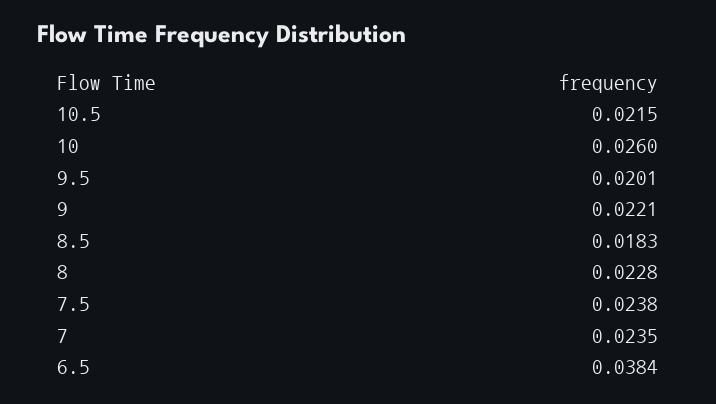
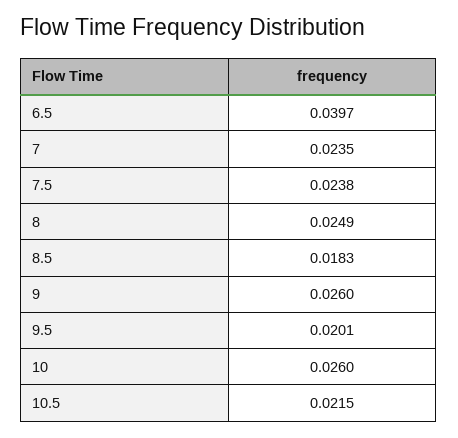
9: 0.0221 -> 0.026
8: 0.0228 -> 0.0249
6.5: 0.0384 -> 0.0397

